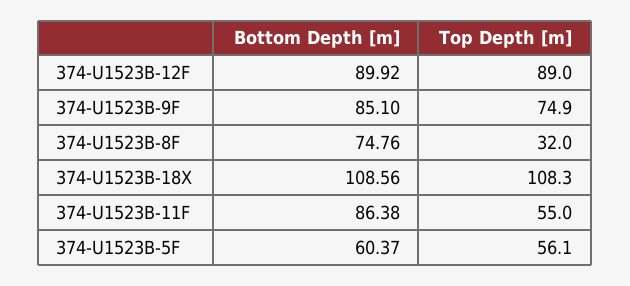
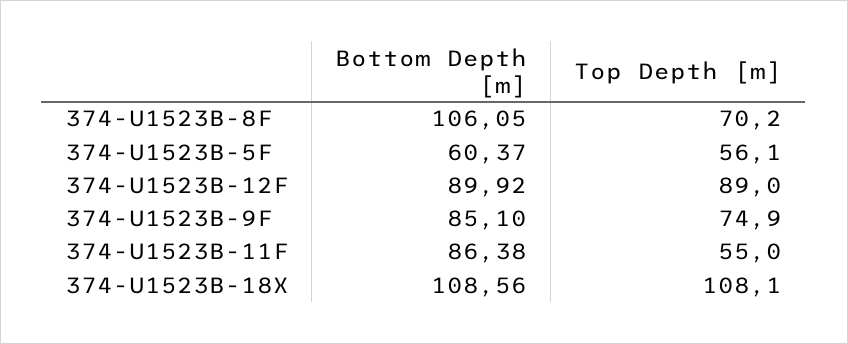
Bottom Depth [m], 374-U1523B-8F: 74.76 -> 106.05
Top Depth [m], 374-U1523B-8F: 32 -> 70.2
Top Depth [m], 374-U1523B-18X: 108.3 -> 108.1

